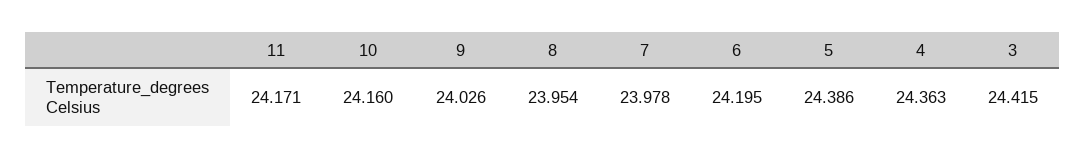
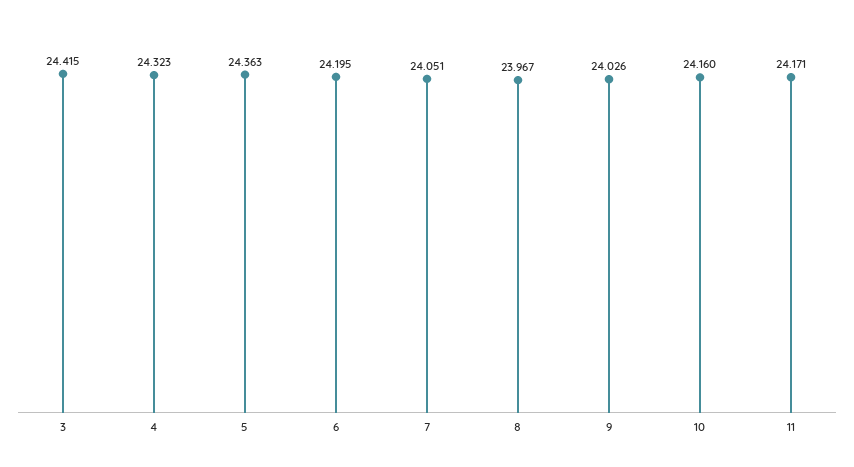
8: 23.954 -> 23.967
7: 23.978 -> 24.051
5: 24.386 -> 24.363
4: 24.363 -> 24.323

